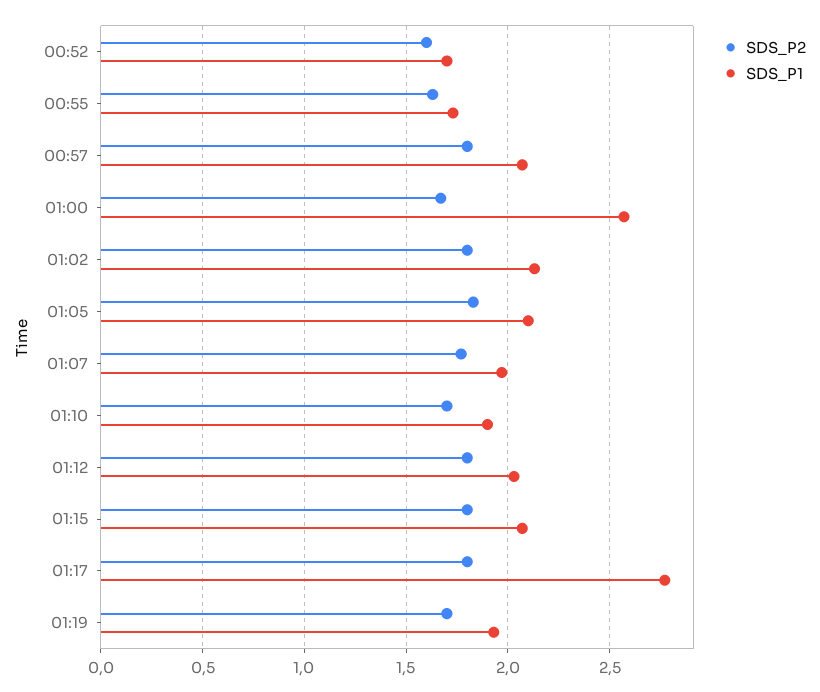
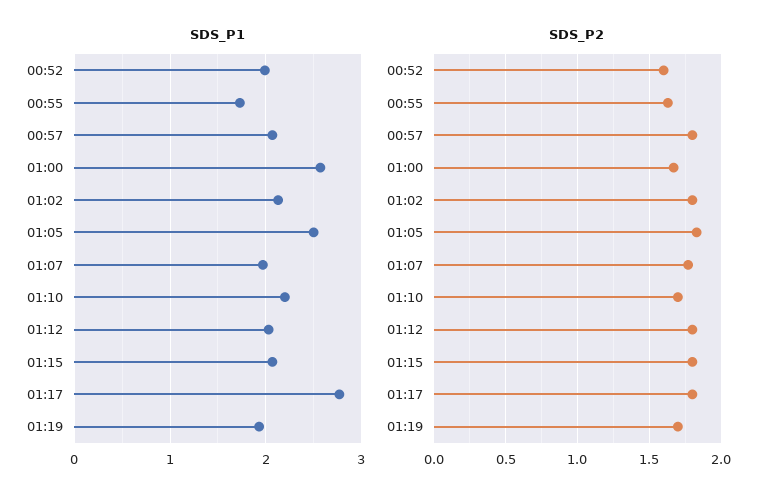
SDS_P1, 00:52: 1.7 -> 2
SDS_P1, 01:05: 2.1 -> 2.5
SDS_P1, 01:10: 1.9 -> 2.2

